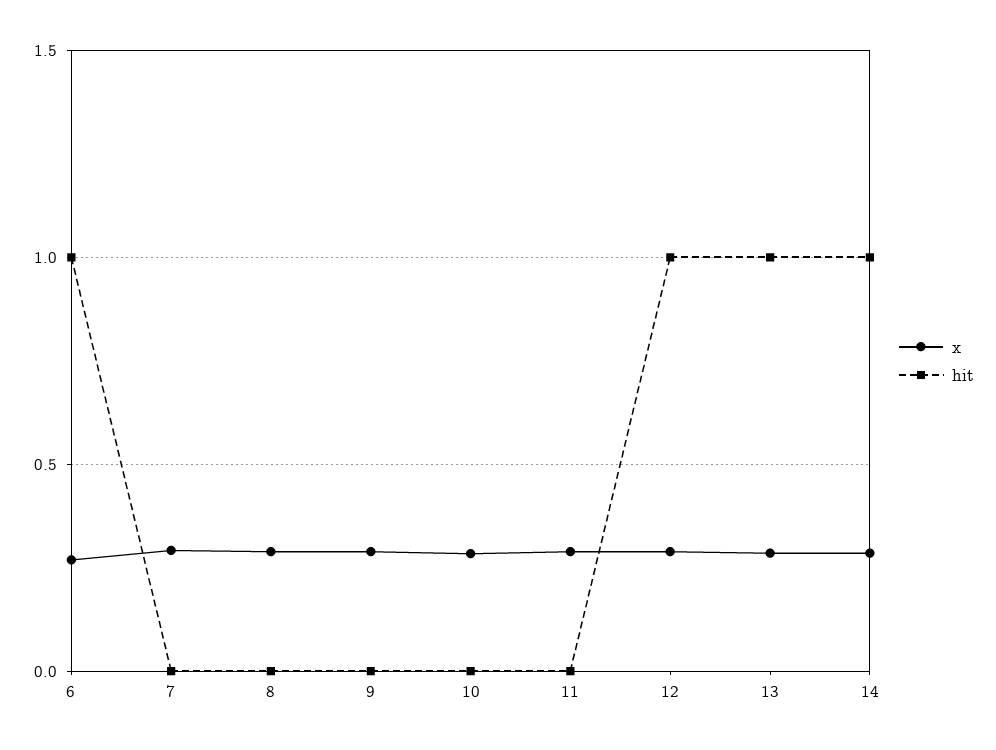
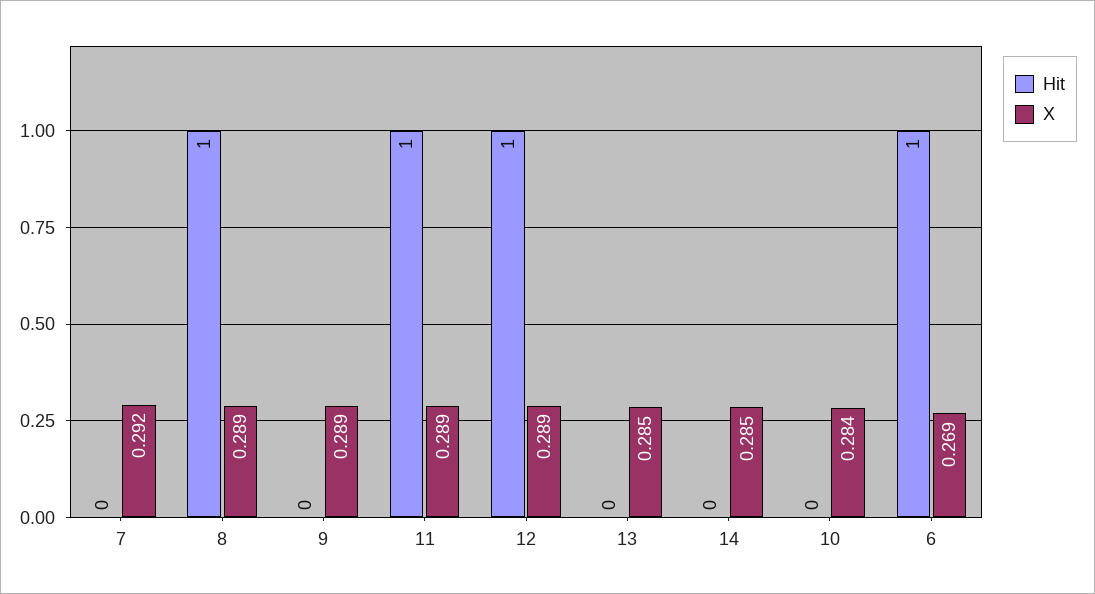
hit, 8: 0 -> 1
hit, 11: 0 -> 1
hit, 13: 1 -> 0
hit, 14: 1 -> 0

